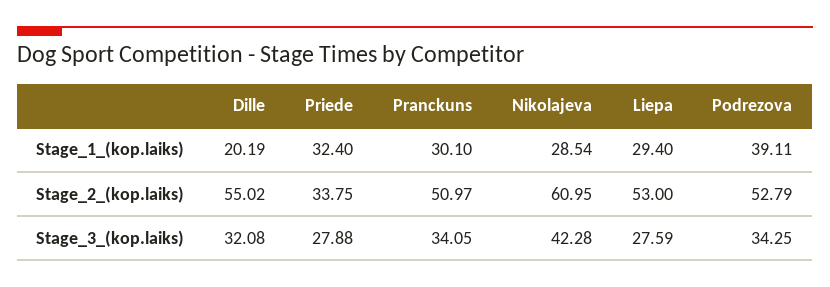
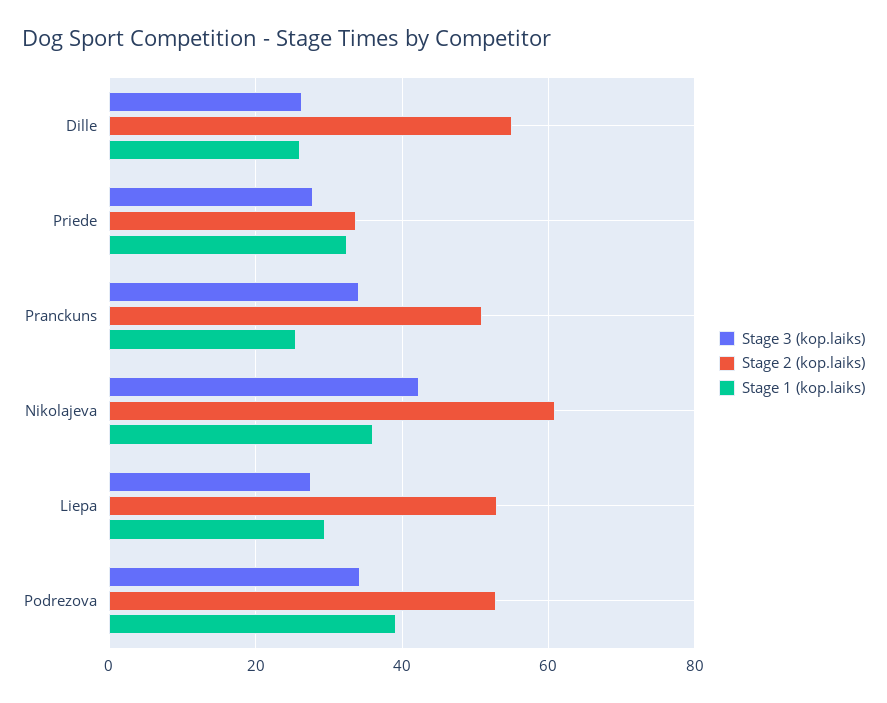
Stage_1_(kop.laiks), Dille: 20.19 -> 26
Stage_1_(kop.laiks), Pranckuns: 30.1 -> 26
Stage_1_(kop.laiks), Nikolajeva: 28.54 -> 36
Stage_3_(kop.laiks), Dille: 32.08 -> 26

